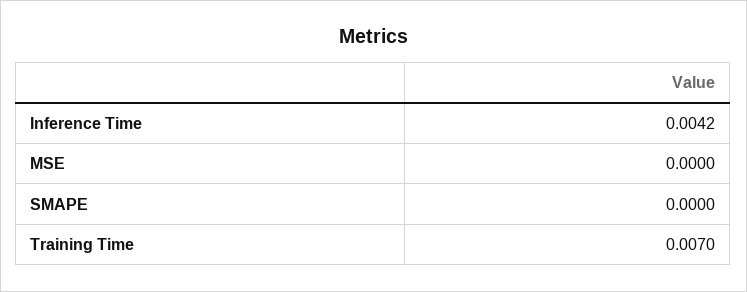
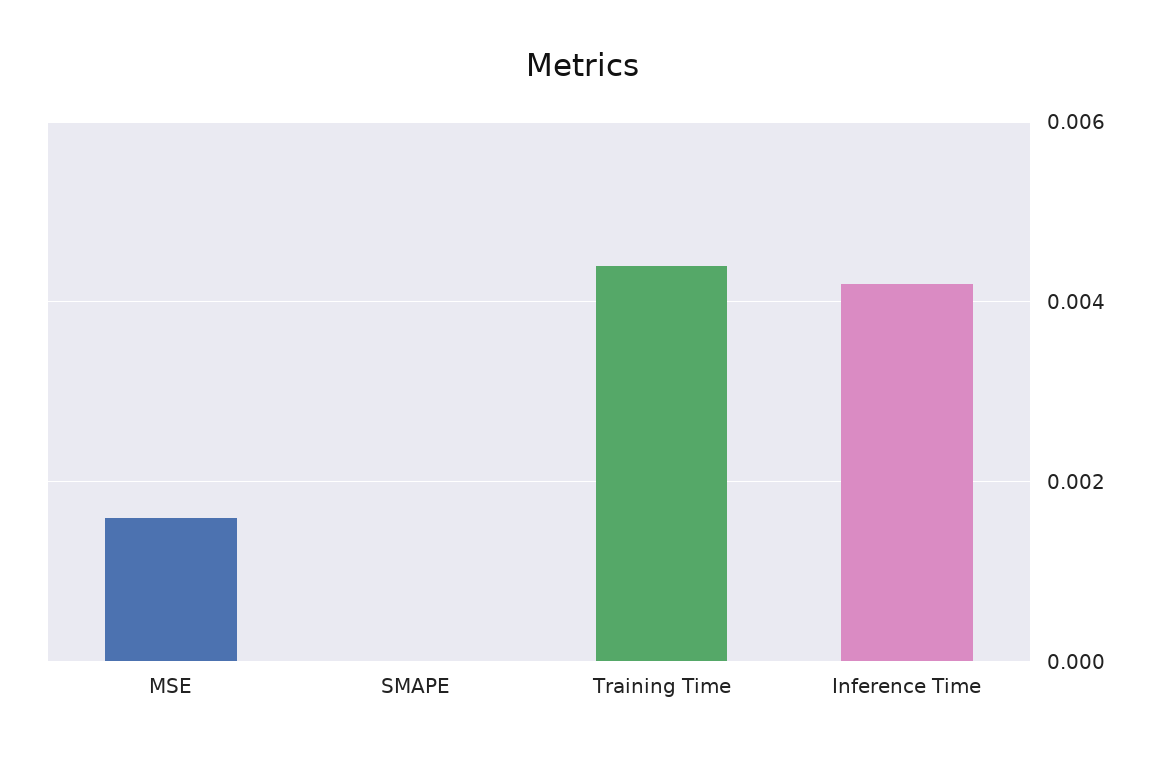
MSE: 0 -> 0.0015
Training Time: 0.007 -> 0.0045

